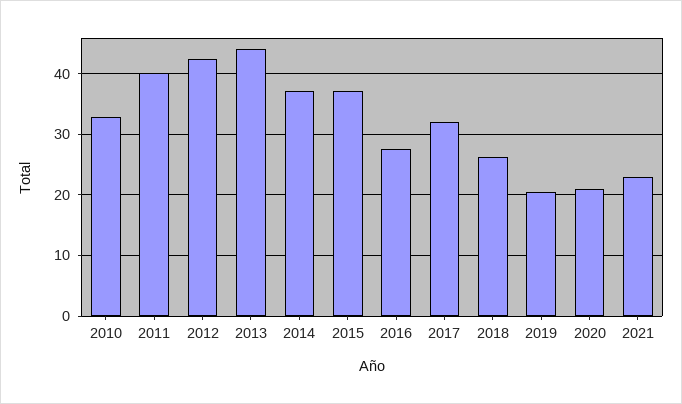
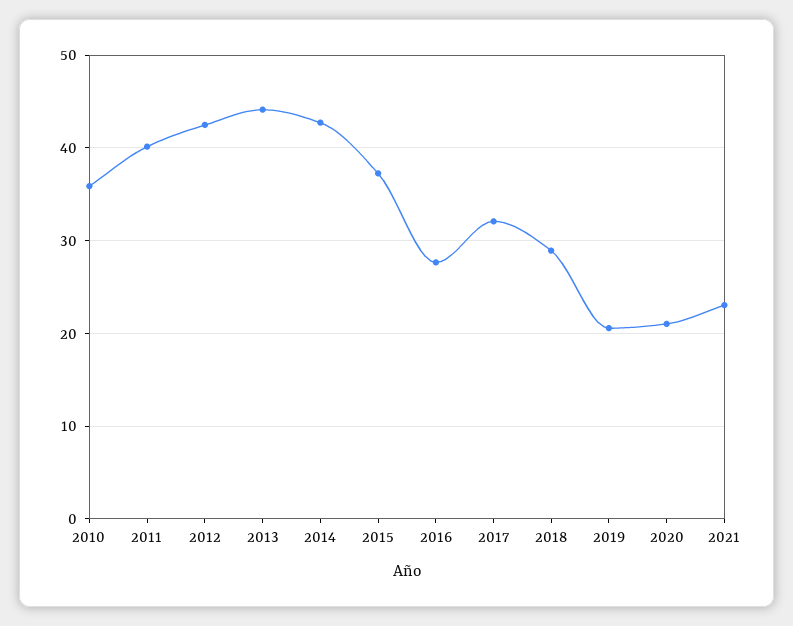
2010: 33 -> 36
2014: 37 -> 43
2018: 26 -> 29

